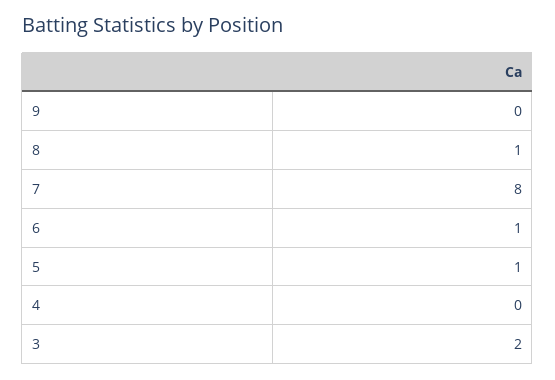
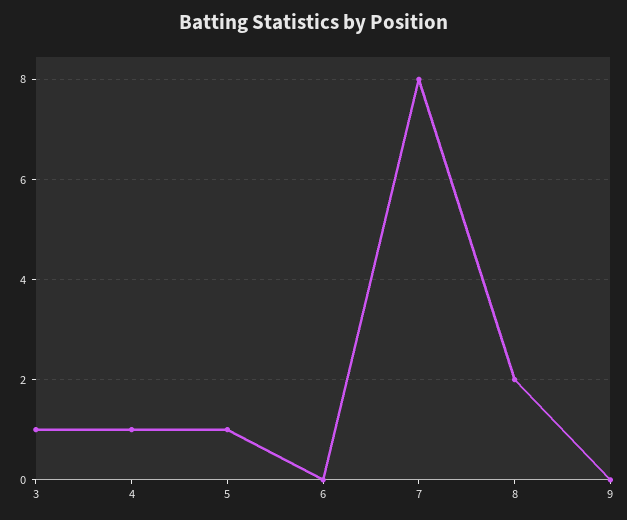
8: 1 -> 2
6: 1 -> 0
4: 0 -> 1
3: 2 -> 1

